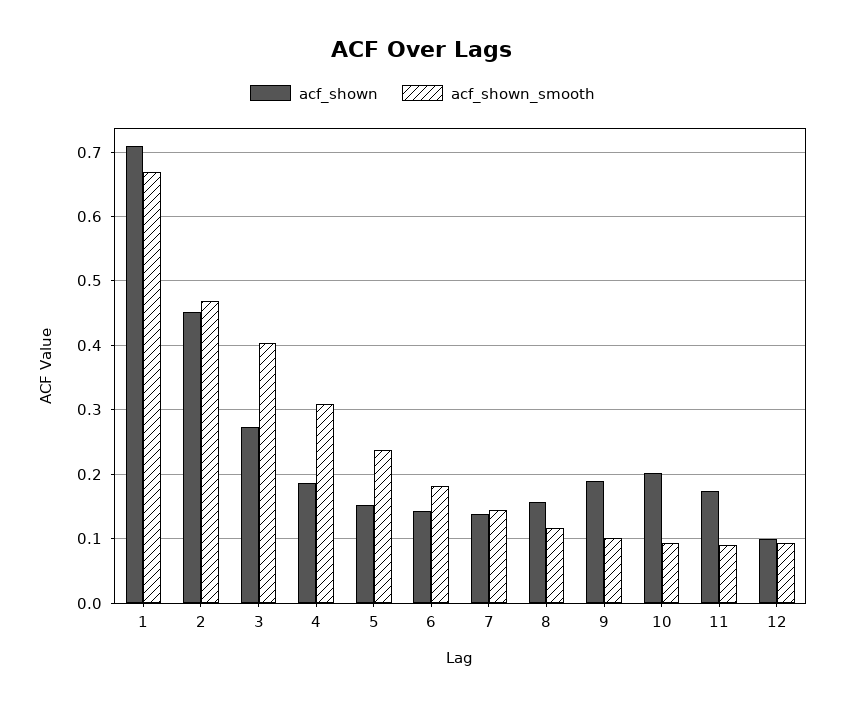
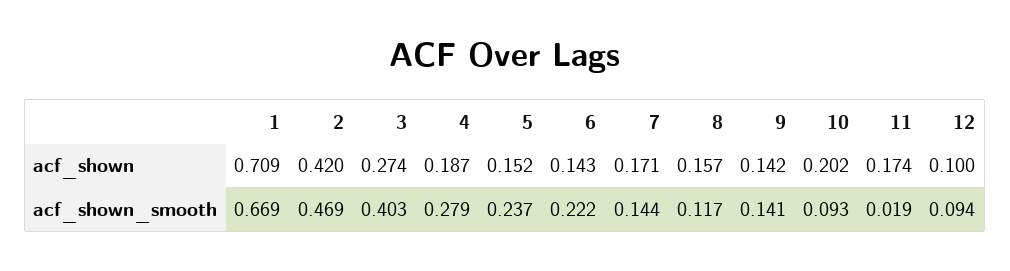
acf_shown, 2: 0.45 -> 0.42
acf_shown_smooth, 4: 0.31 -> 0.279
acf_shown_smooth, 6: 0.18 -> 0.222
acf_shown, 7: 0.14 -> 0.171
acf_shown, 9: 0.19 -> 0.142
acf_shown_smooth, 9: 0.1 -> 0.141
acf_shown_smooth, 11: 0.09 -> 0.019

